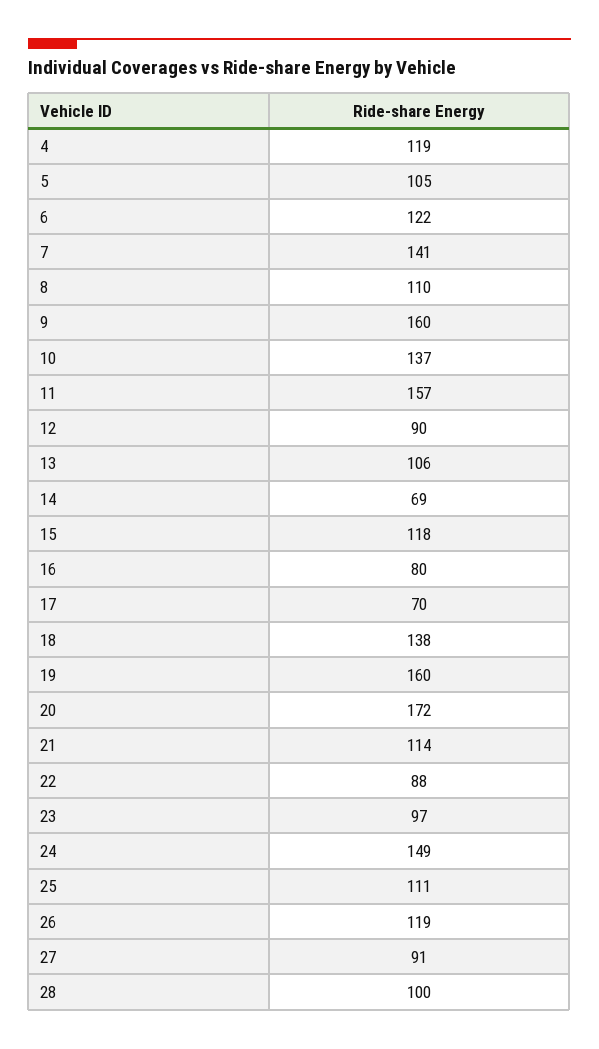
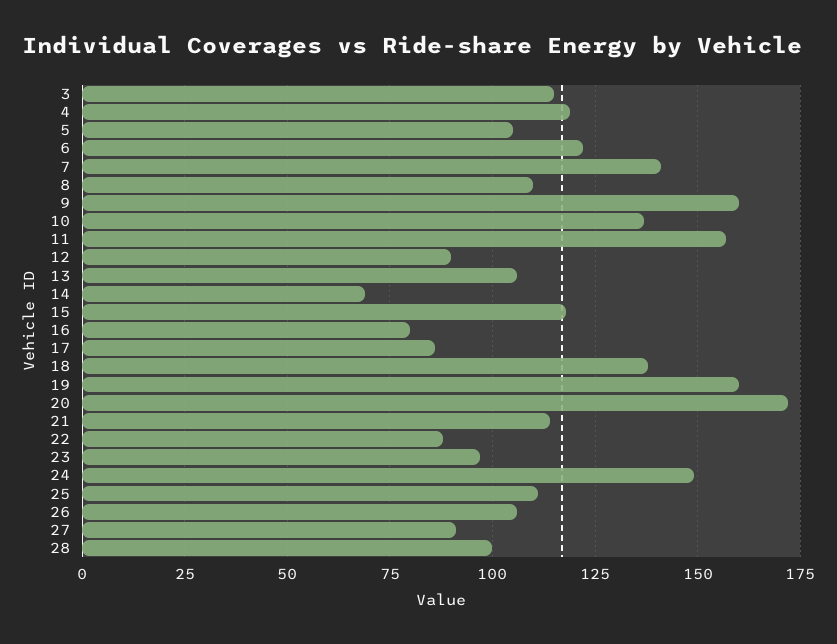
17: 70 -> 85
26: 119 -> 105
3: none -> 115

